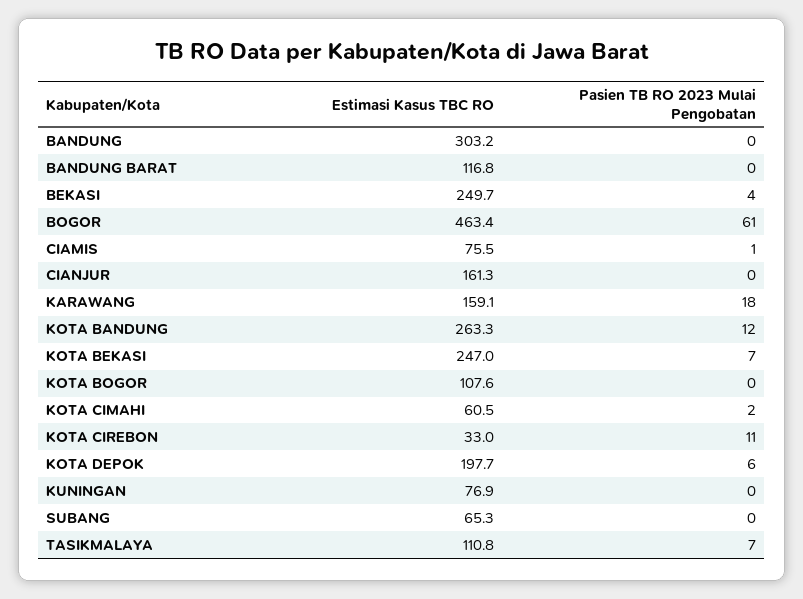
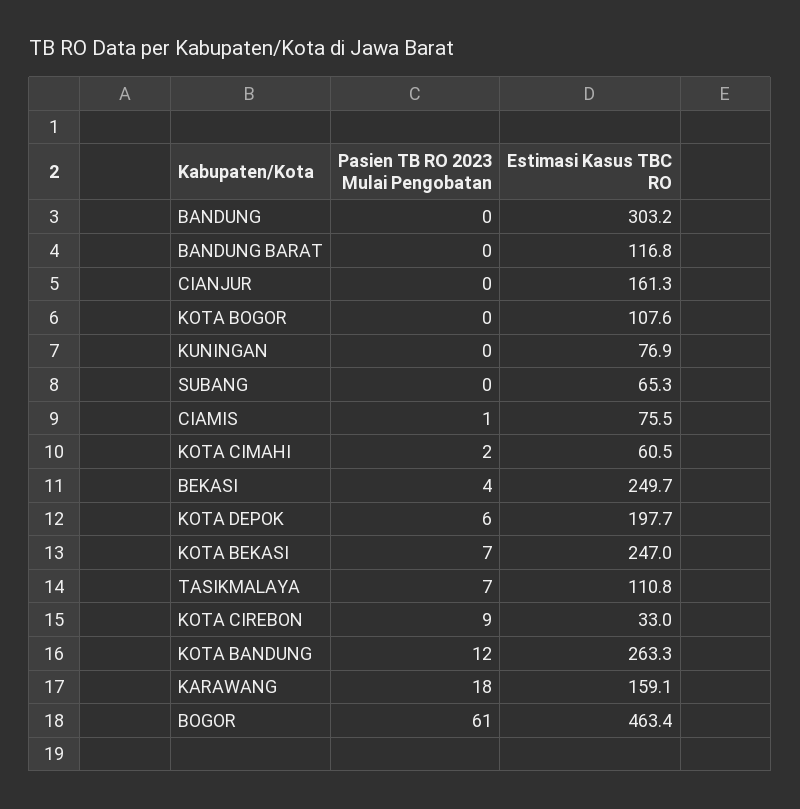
Pasien TB RO 2023 Mulai Pengobatan, KOTA CIREBON: 11 -> 9

